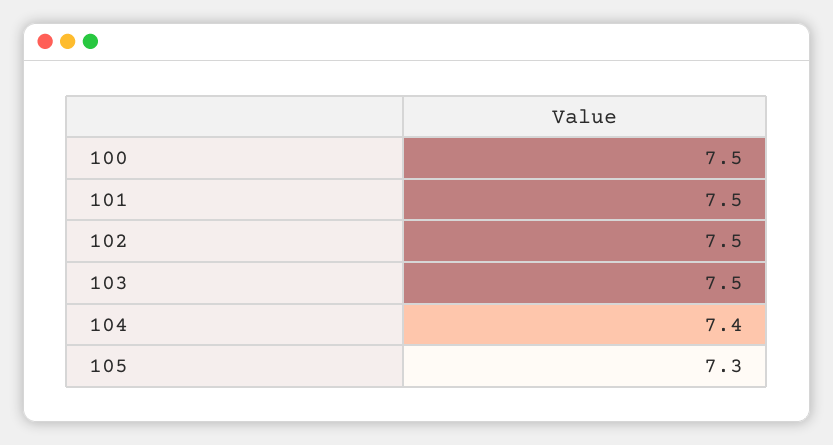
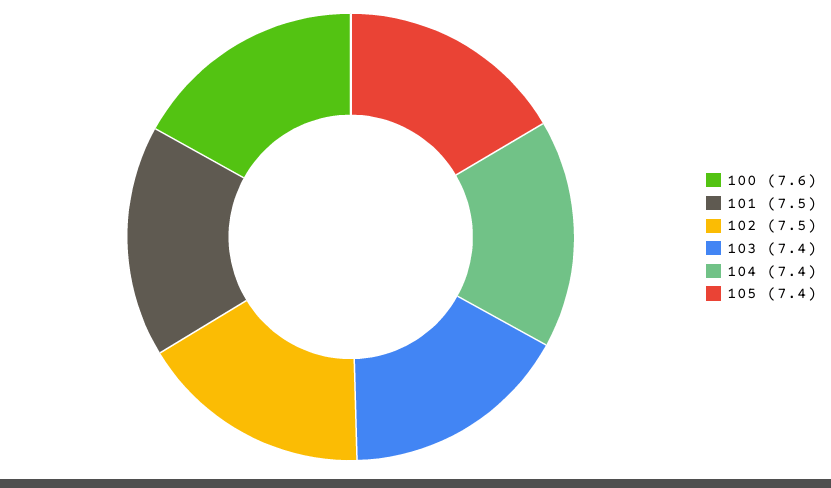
100: 7.5 -> 7.6
103: 7.5 -> 7.4
105: 7.3 -> 7.4

